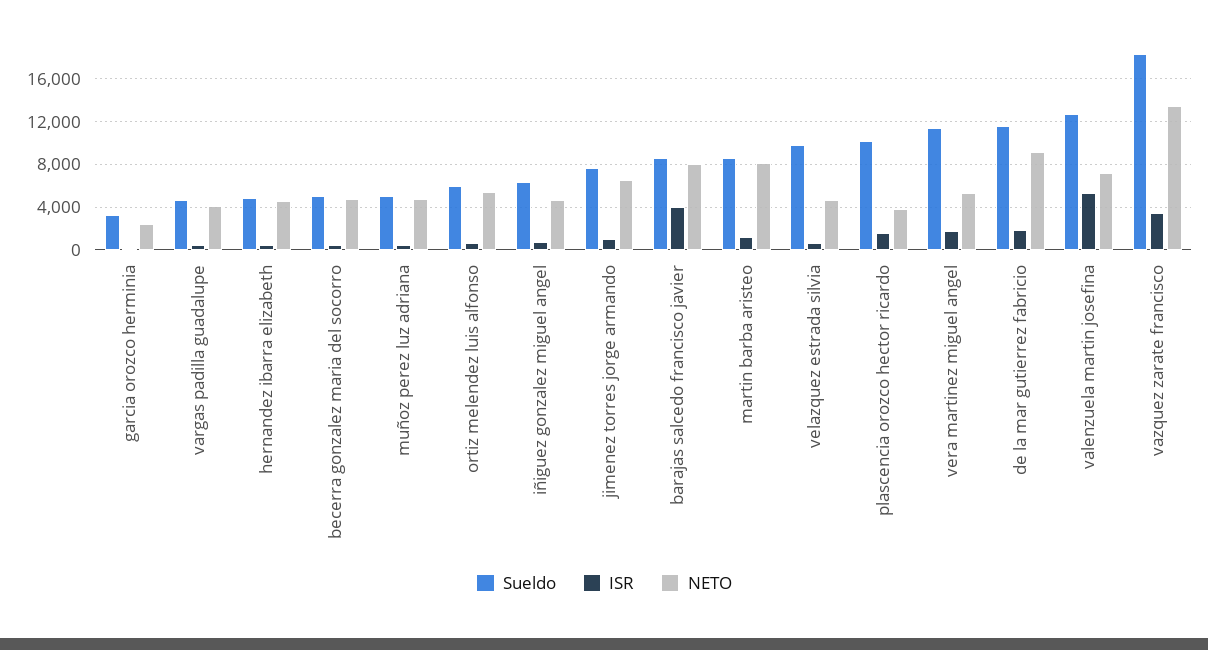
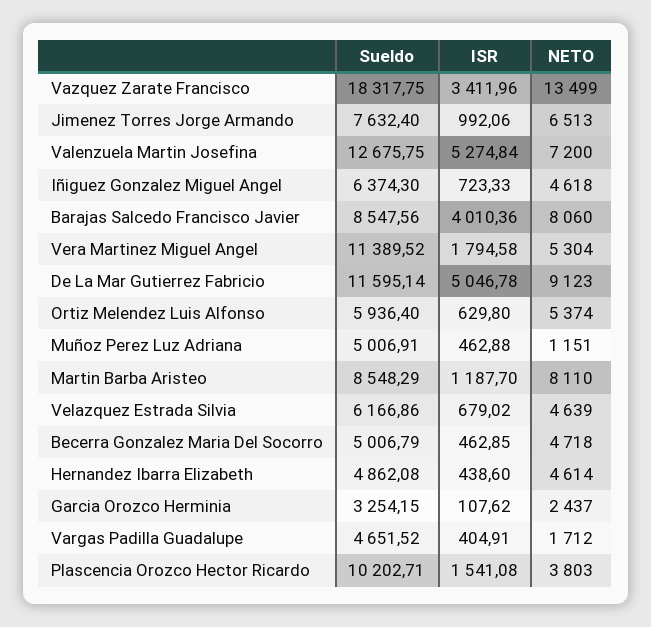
NETO, vargas padilla guadalupe: 4000 -> 1712
NETO, muñoz perez luz adriana: 5000 -> 1151
Sueldo, velazquez estrada silvia: 10000 -> 6166.86
ISR, de la mar gutierrez fabricio: 2000 -> 5046.78

